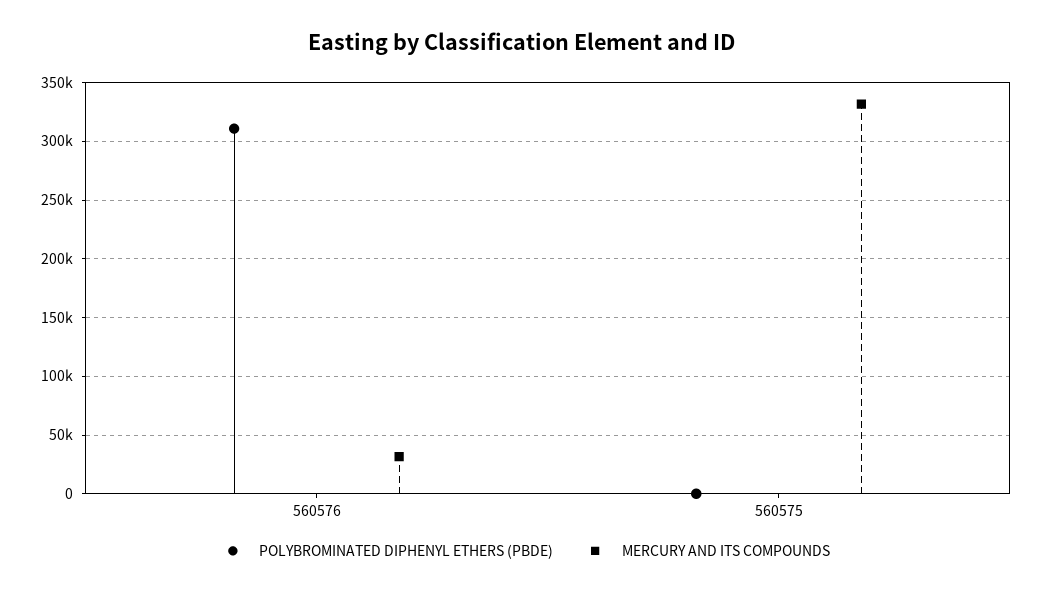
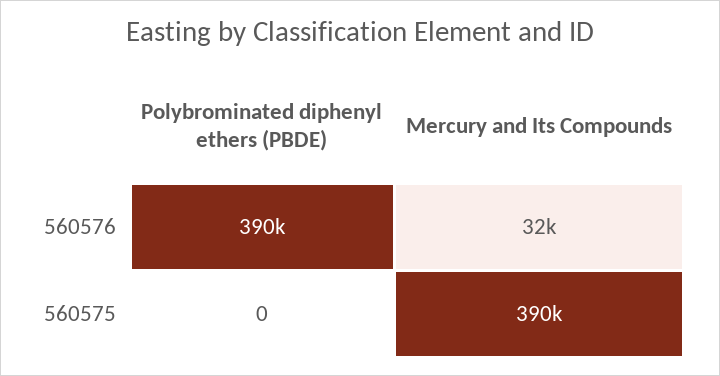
POLYBROMINATED DIPHENYL ETHERS (PBDE), 560576: 310000 -> 390000
MERCURY AND ITS COMPOUNDS, 560575: 330000 -> 390000

